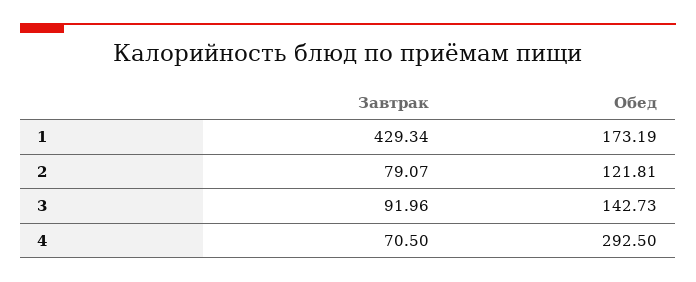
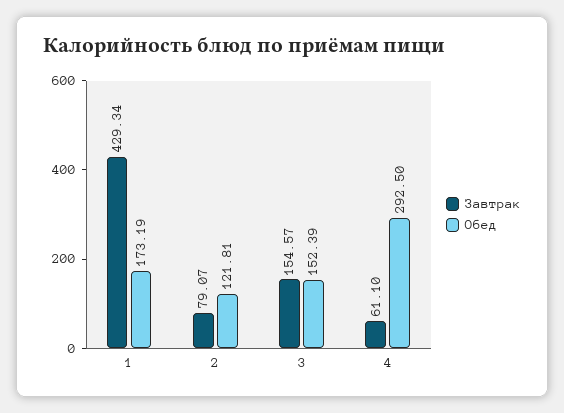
Завтрак, 3: 91.96 -> 154.57
Обед, 3: 142.73 -> 152.39
Завтрак, 4: 70.5 -> 61.1

